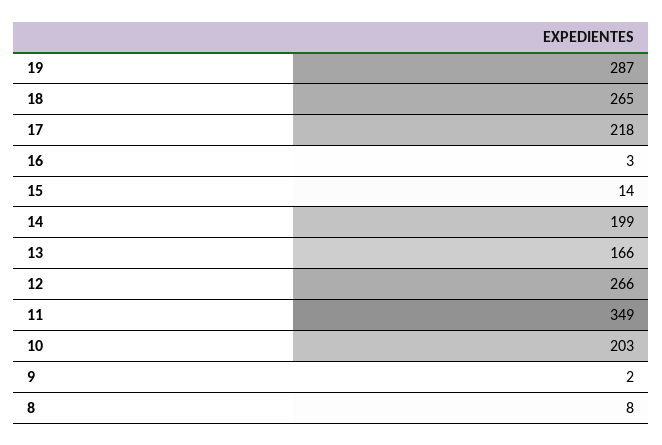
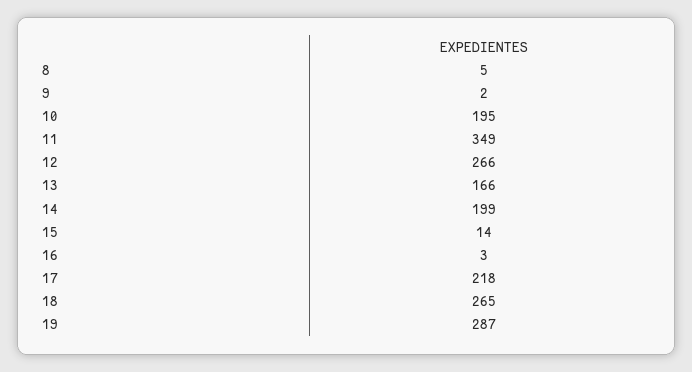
10: 203 -> 195
8: 8 -> 5

